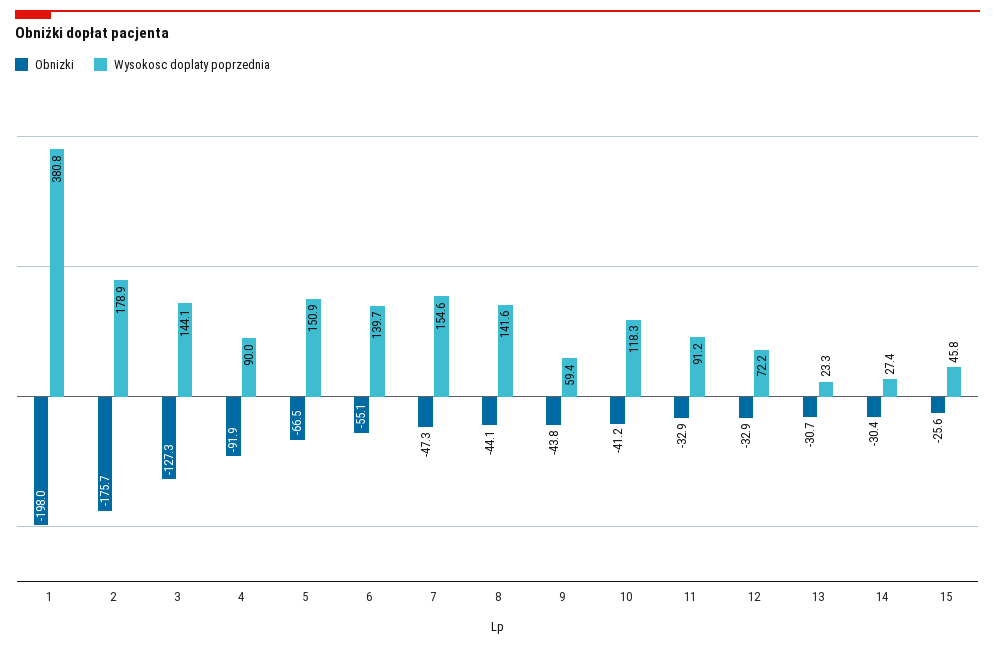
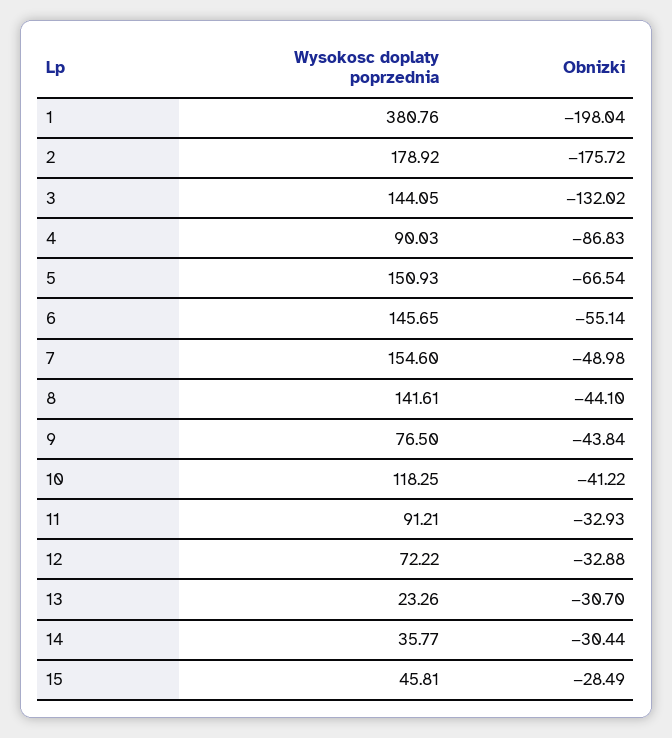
Obnizki, 3: -127.3 -> -132.02
Obnizki, 4: -91.9 -> -86.83
Wysokosc doplaty poprzednia, 6: 139.7 -> 145.65
Obnizki, 7: -47.3 -> -48.98
Wysokosc doplaty poprzednia, 9: 59.4 -> 76.5
Wysokosc doplaty poprzednia, 14: 27.4 -> 35.77
Obnizki, 15: -25.6 -> -28.49

